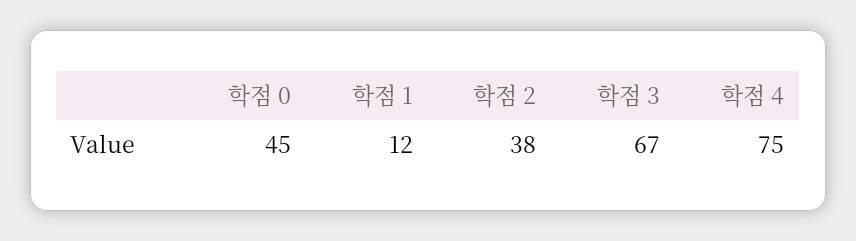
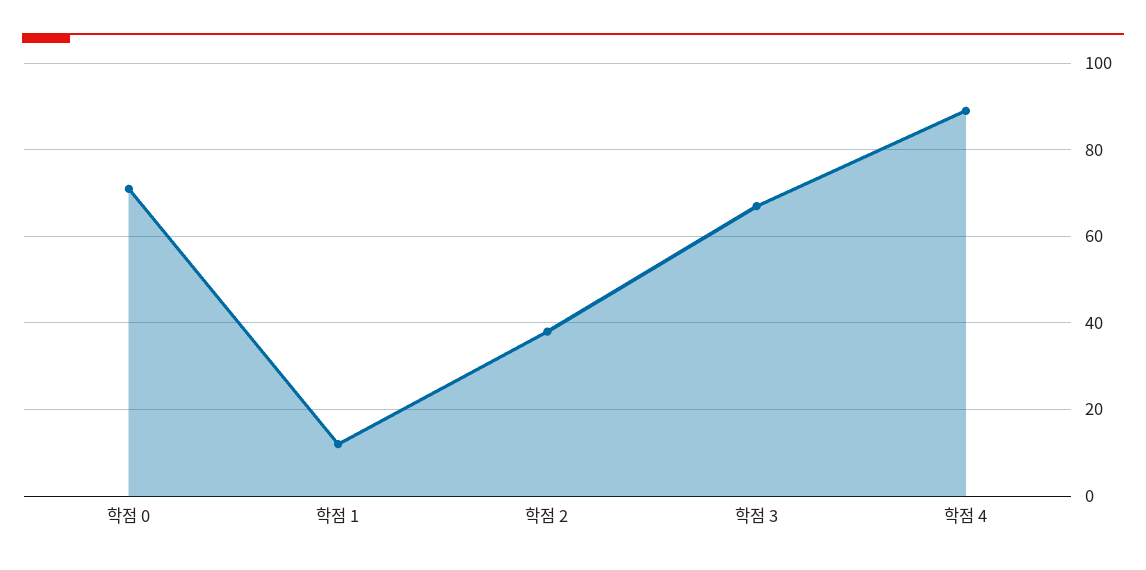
학점 0: 45 -> 70
학점 4: 75 -> 90

